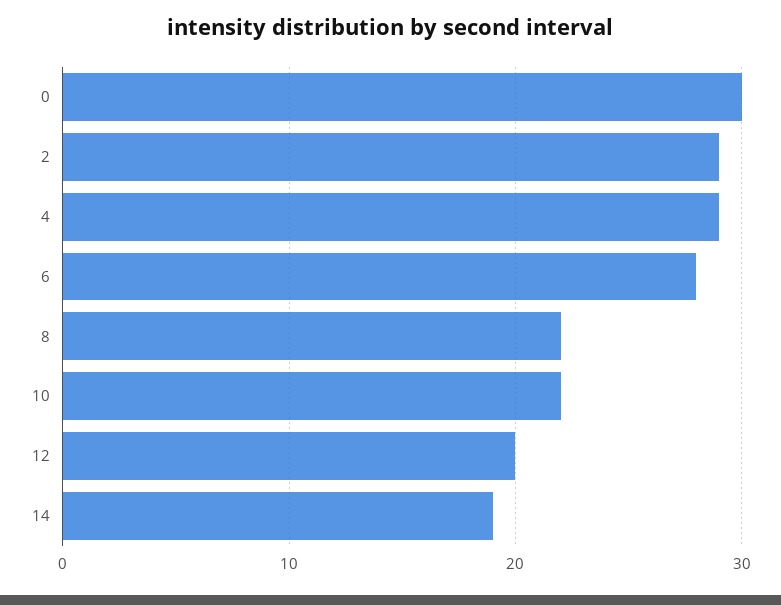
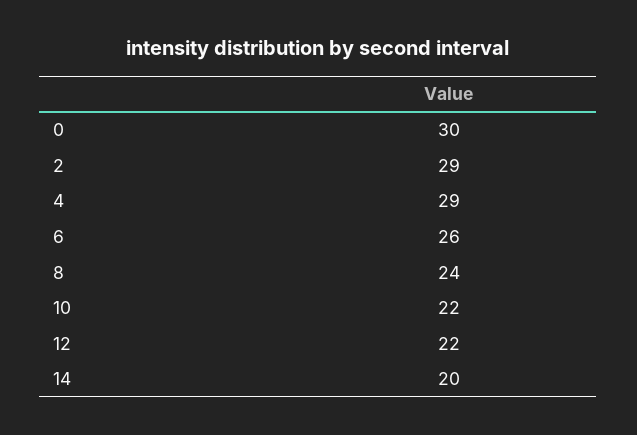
6: 28 -> 26
8: 22 -> 24
12: 20 -> 22
14: 19 -> 20

